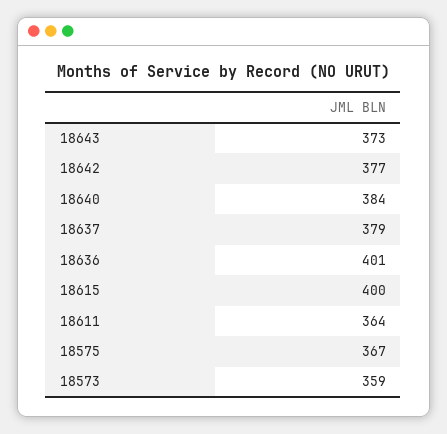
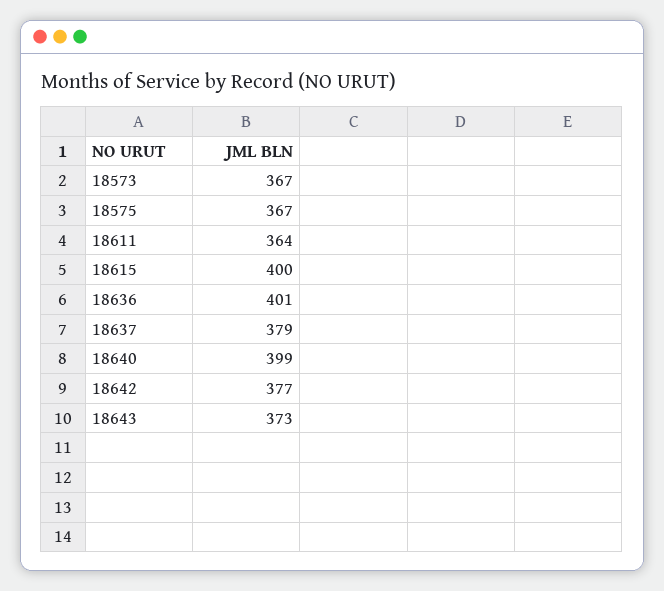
18640: 384 -> 399
18573: 359 -> 367

